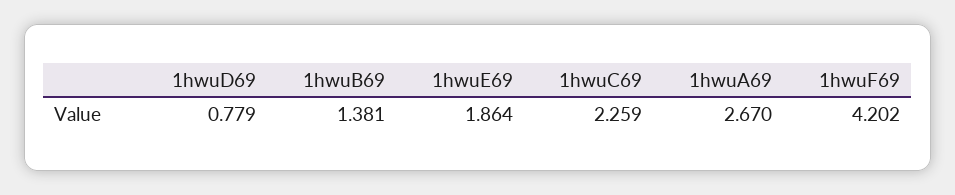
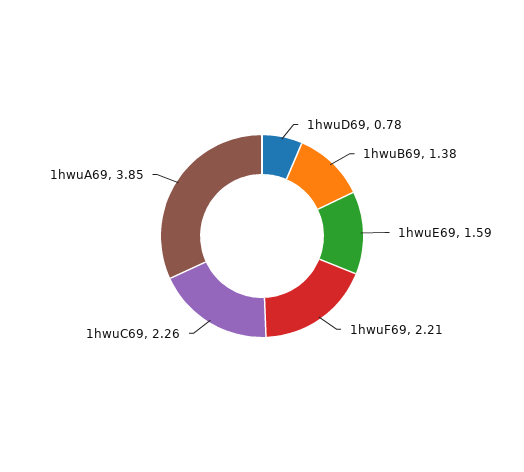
1hwuE69: 1.864 -> 1.59
1hwuA69: 2.67 -> 3.85
1hwuF69: 4.202 -> 2.21

